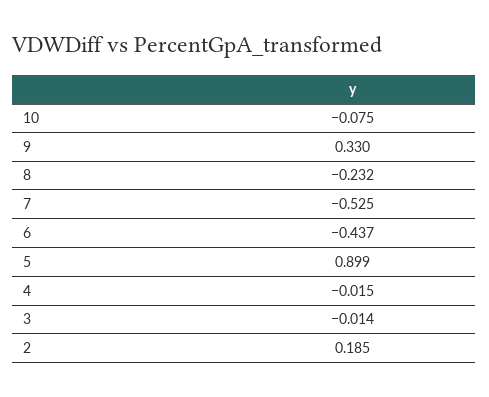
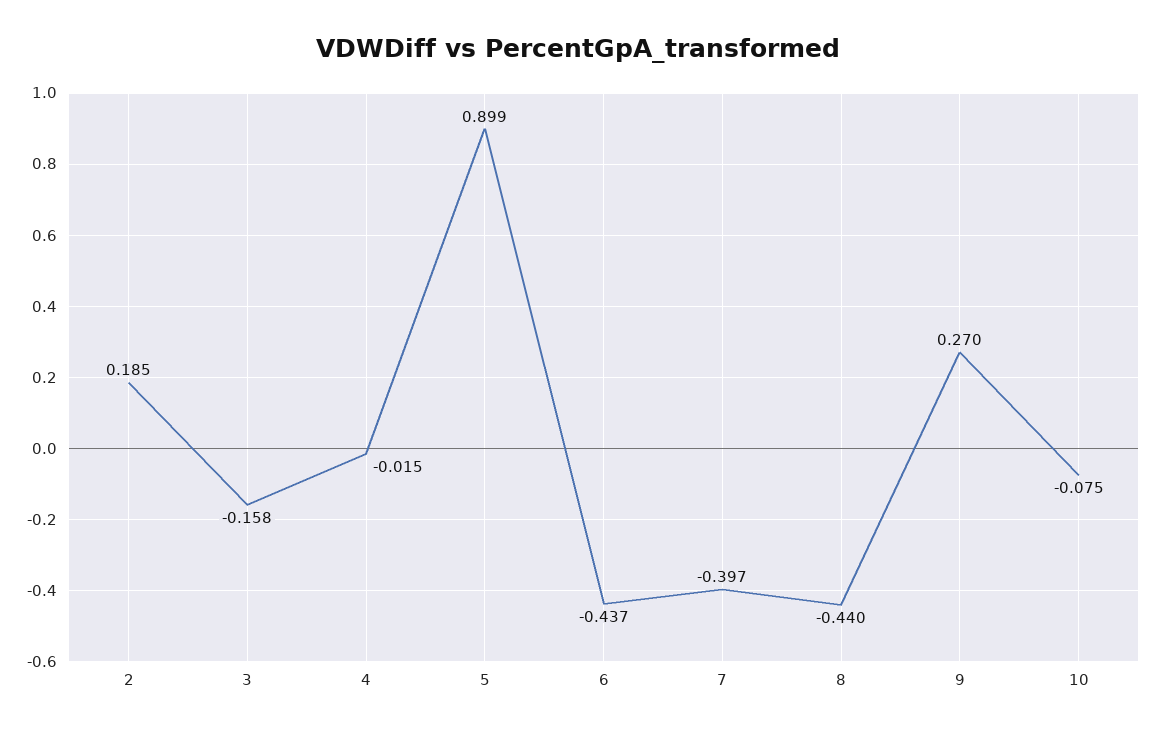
9: 0.33 -> 0.27
8: -0.232 -> -0.44
7: -0.525 -> -0.397
3: -0.014 -> -0.158

